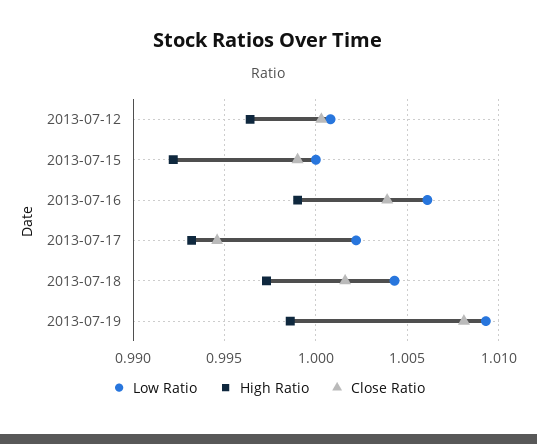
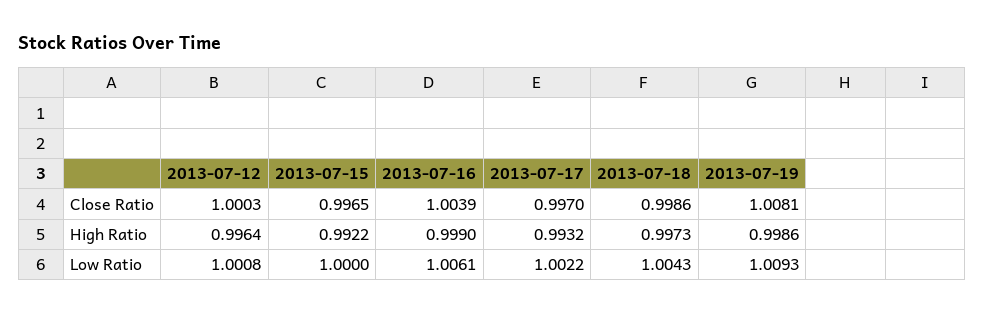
Close Ratio, 2013-07-15: 0.999 -> 0.9965
Close Ratio, 2013-07-17: 0.9945 -> 0.997
Close Ratio, 2013-07-18: 1.0015 -> 0.9986

